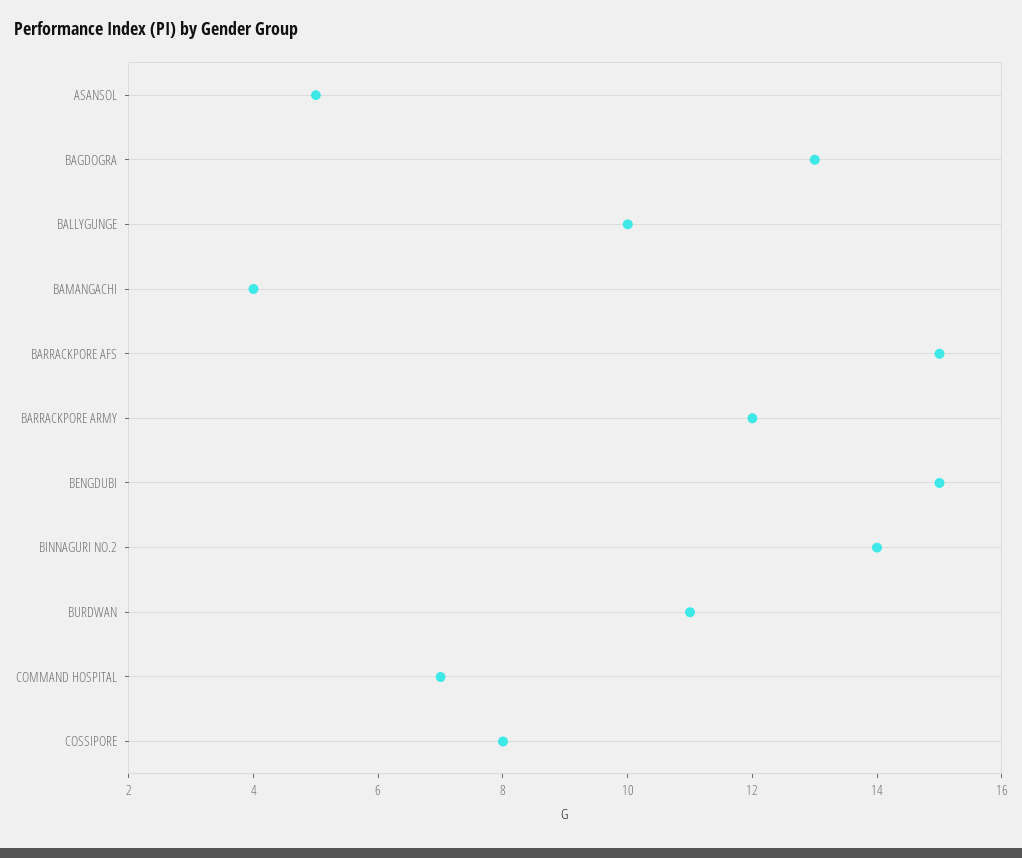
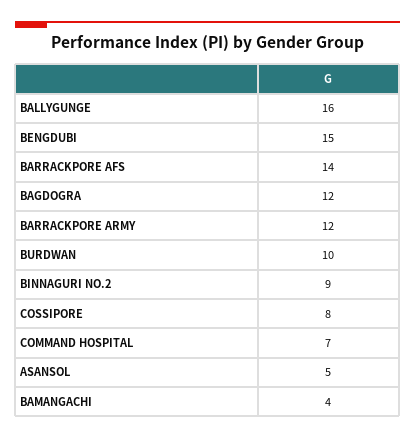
BAGDOGRA: 13 -> 12
BALLYGUNGE: 10 -> 16
BARRACKPORE AFS: 15 -> 14
BINNAGURI NO.2: 14 -> 9
BURDWAN: 11 -> 10

